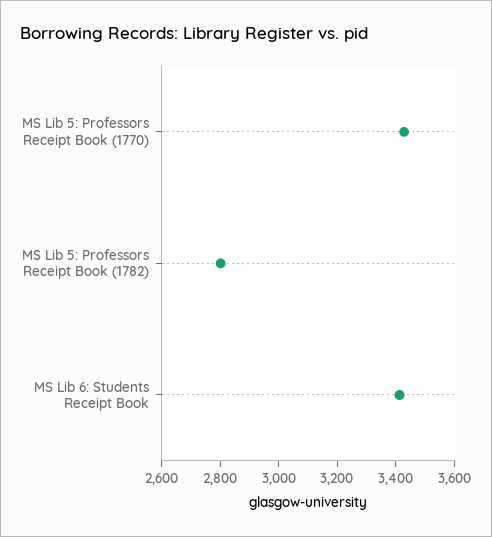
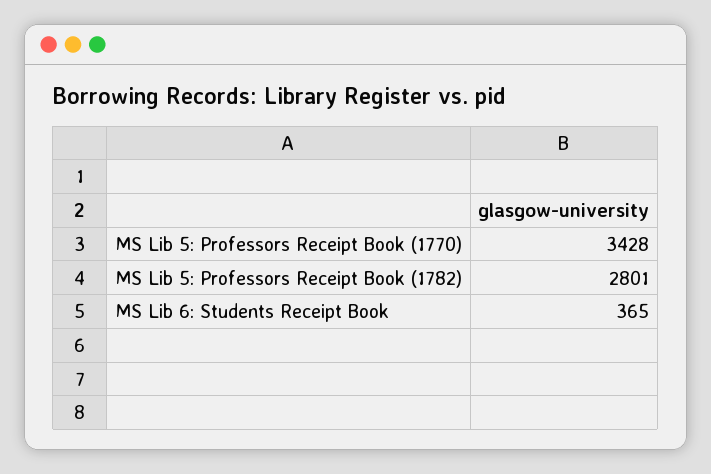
MS Lib 6: Students Receipt Book: 3400 -> 365

